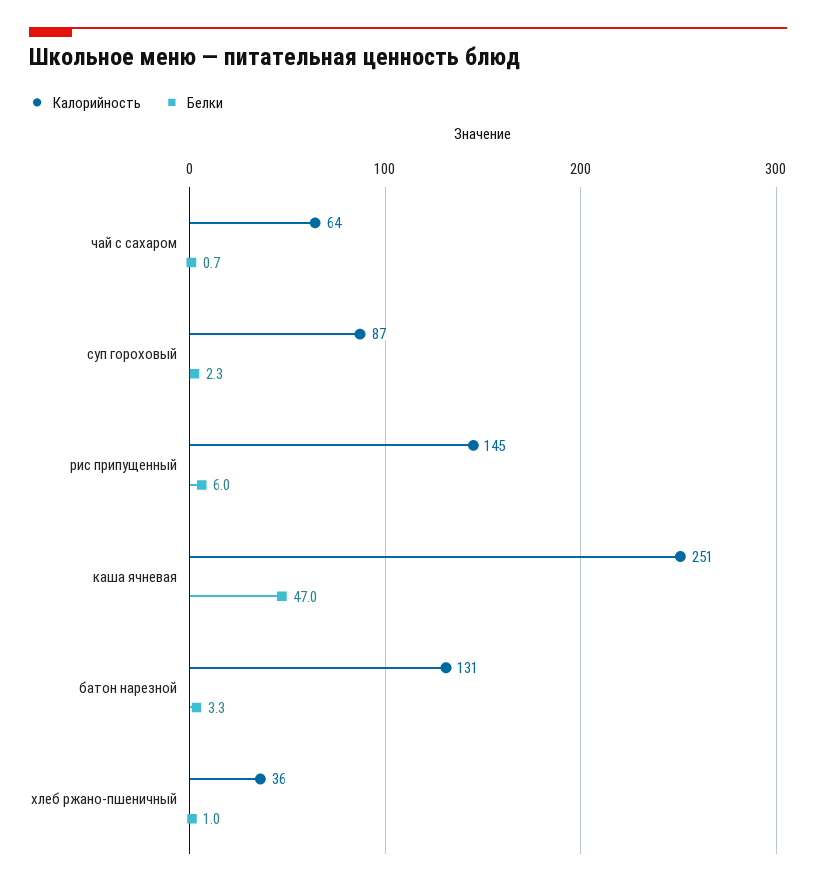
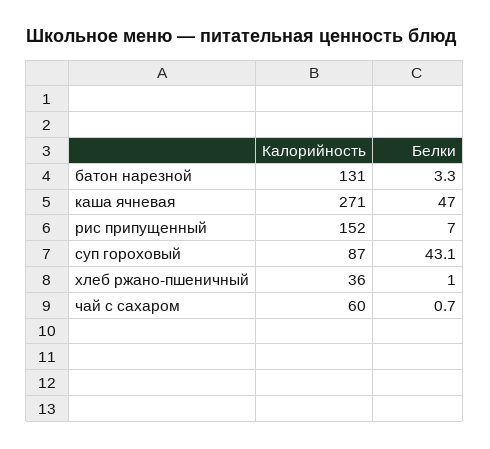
Калорийность, чай с сахаром: 64 -> 60
Белки, суп гороховый: 2.3 -> 43.1
Калорийность, рис припущенный: 145 -> 152
Белки, рис припущенный: 6 -> 7
Калорийность, каша ячневая: 251 -> 271

